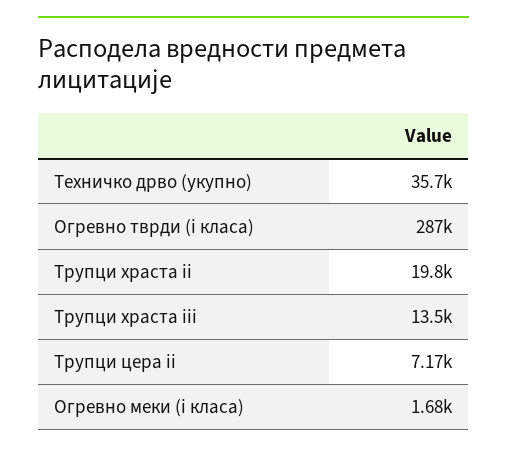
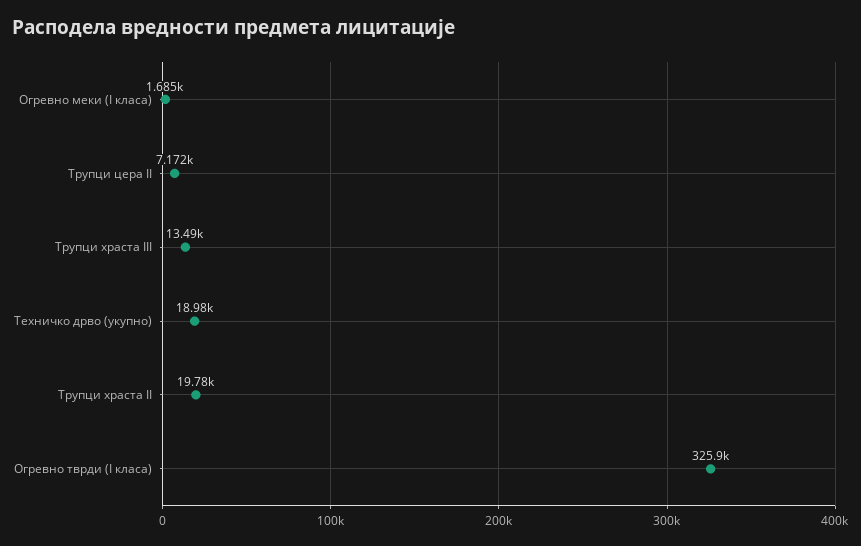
Техничко дрво (укупно): 35700 -> 18980
Огревно тврди (i класа): 287000 -> 325900

